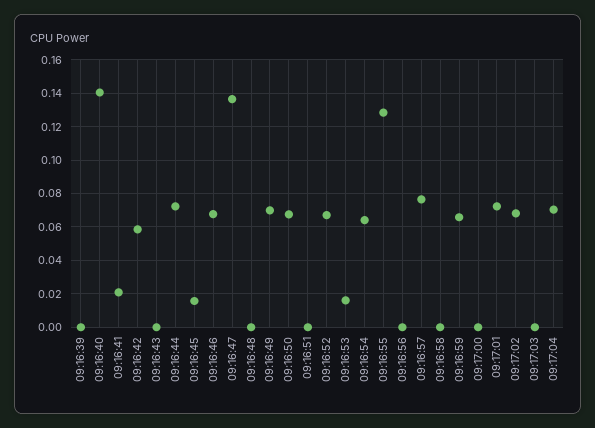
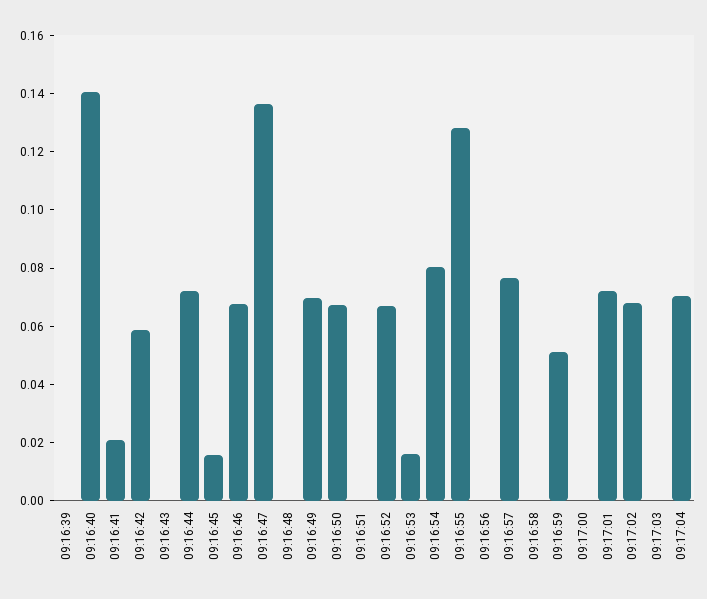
09:16:54: 0.065 -> 0.08
09:16:59: 0.065 -> 0.05

